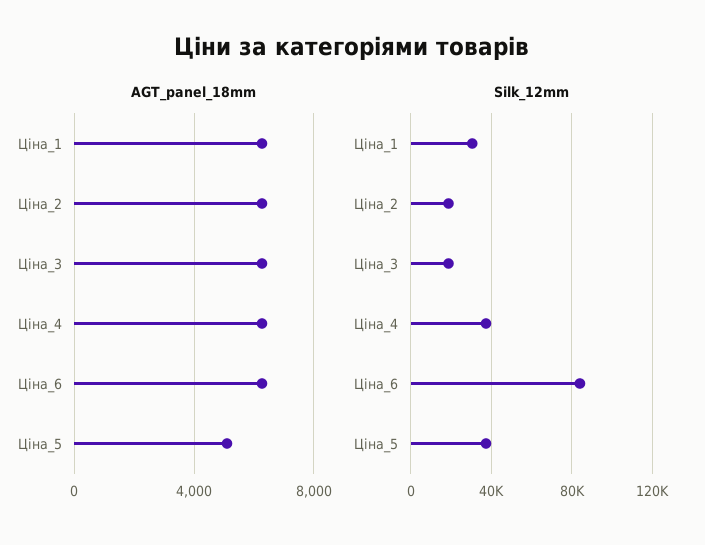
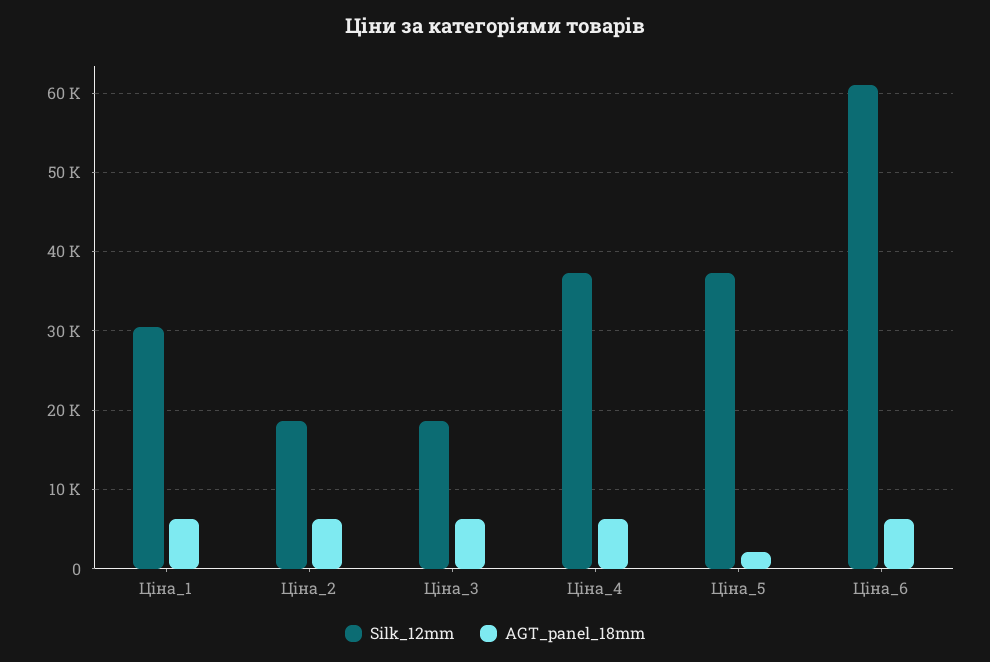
AGT_panel_18mm, Ціна_5: 5000 -> 2000
Silk_12mm, Ціна_6: 85000 -> 61000

